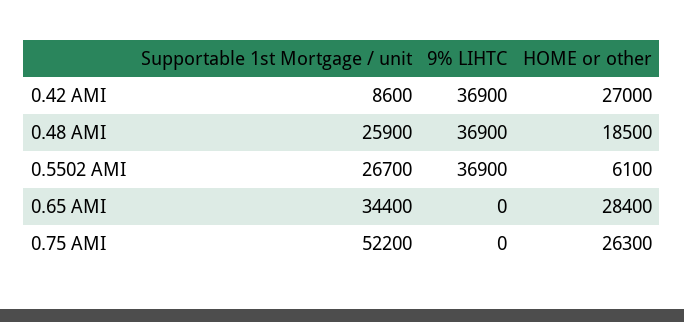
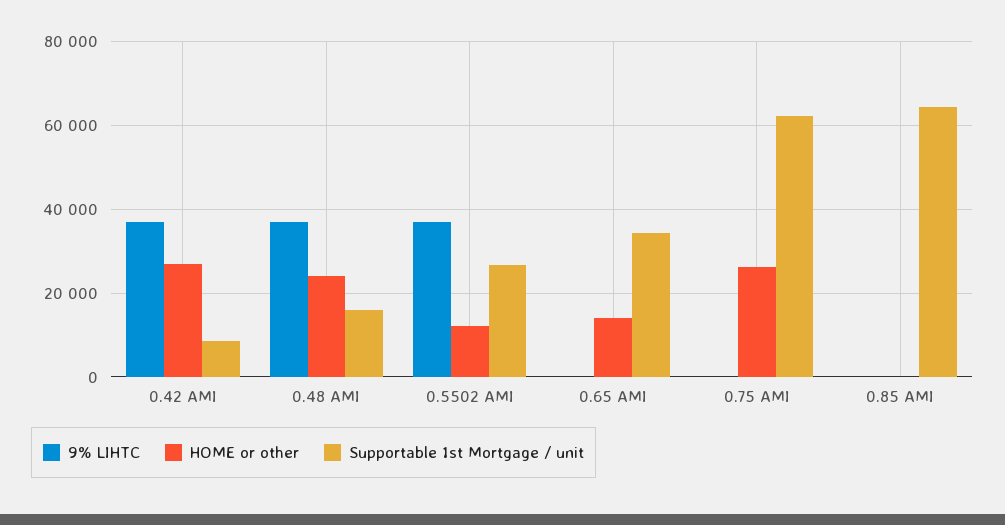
Supportable 1st Mortgage / unit, 0.48 AMI: 25900 -> 16000
HOME or other, 0.48 AMI: 18500 -> 24000
HOME or other, 0.5502 AMI: 6100 -> 12000
HOME or other, 0.65 AMI: 28400 -> 14000
Supportable 1st Mortgage / unit, 0.75 AMI: 52200 -> 62000
9% LIHTC, 0.85 AMI: none -> 0
HOME or other, 0.85 AMI: none -> 0
Supportable 1st Mortgage / unit, 0.85 AMI: none -> 64000

